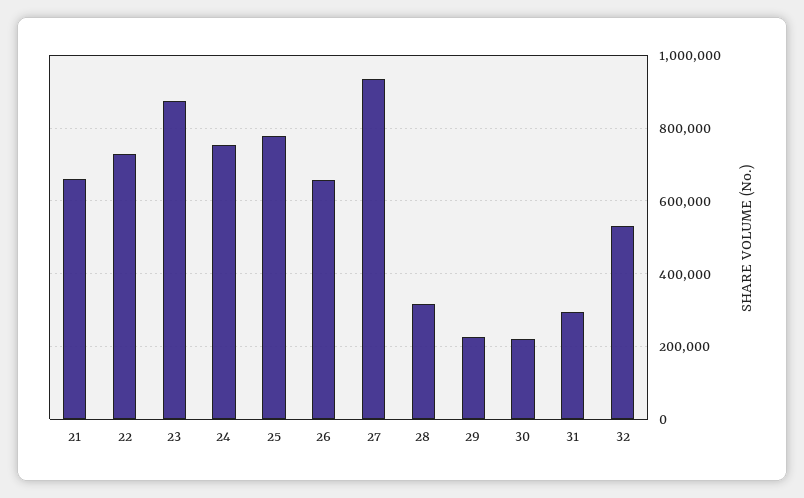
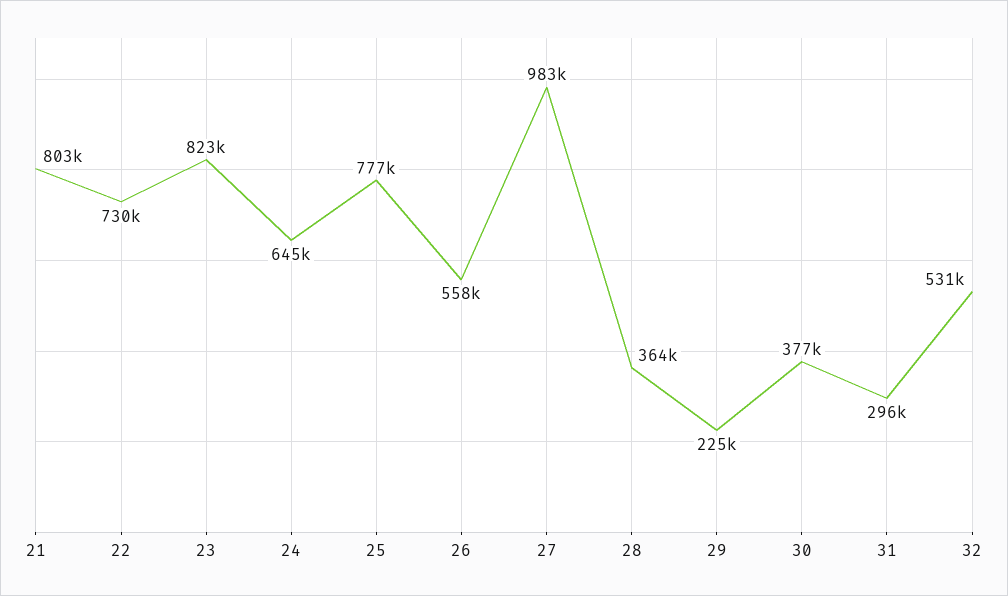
21: 660000 -> 803000
23: 880000 -> 823000
24: 760000 -> 645000
26: 660000 -> 558000
27: 940000 -> 983000
28: 320000 -> 364000
30: 220000 -> 377000

